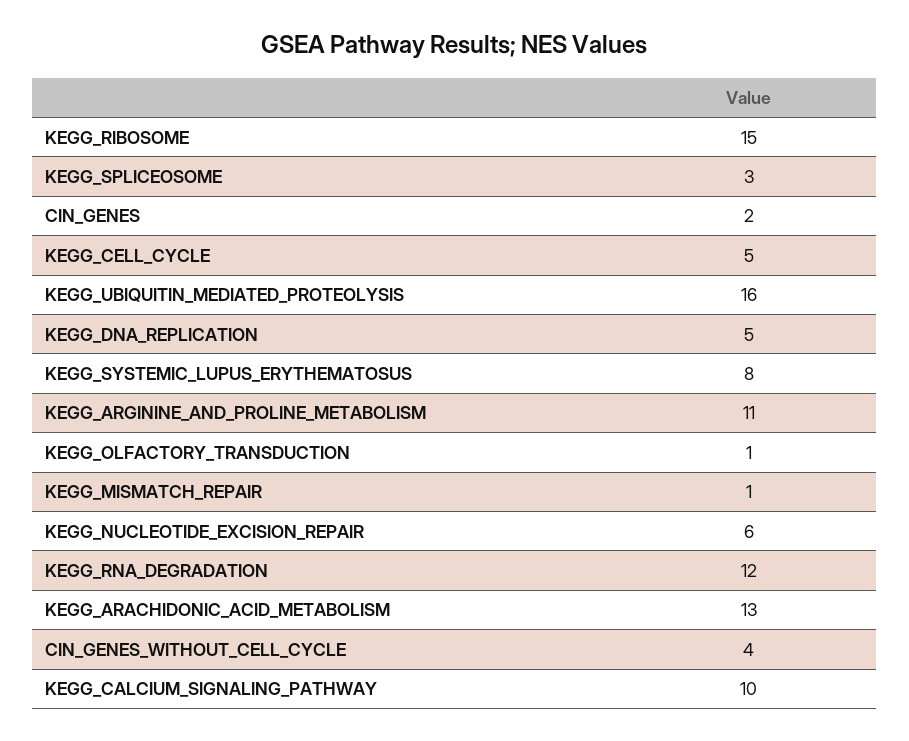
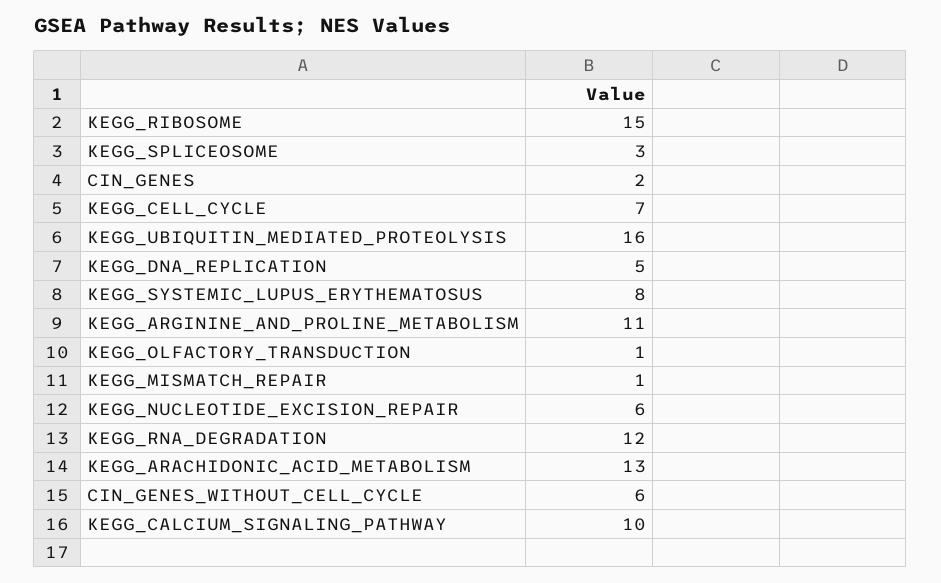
KEGG_CELL_CYCLE: 5 -> 7
CIN_GENES_WITHOUT_CELL_CYCLE: 4 -> 6

